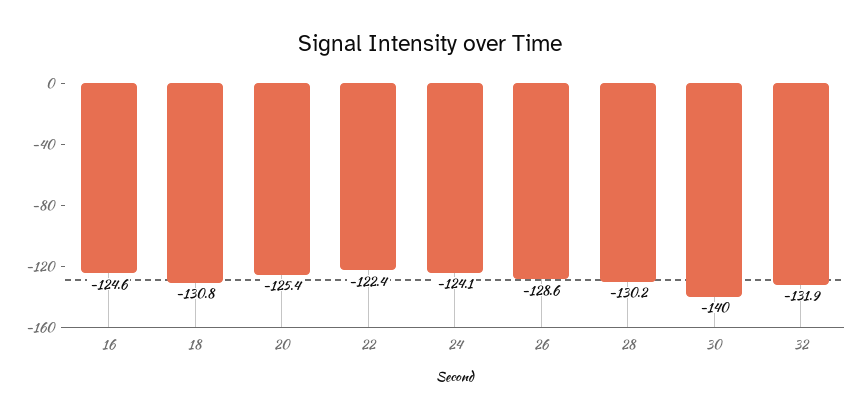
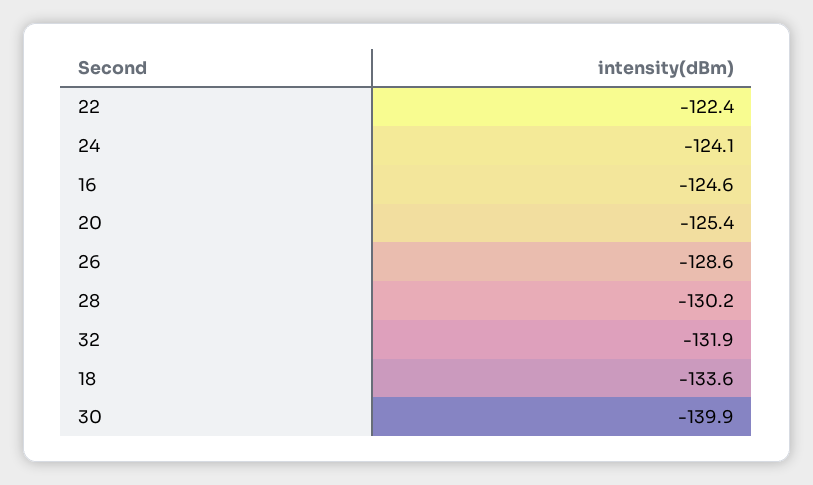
18: -130.8 -> -133.6
30: -140 -> -139.9

